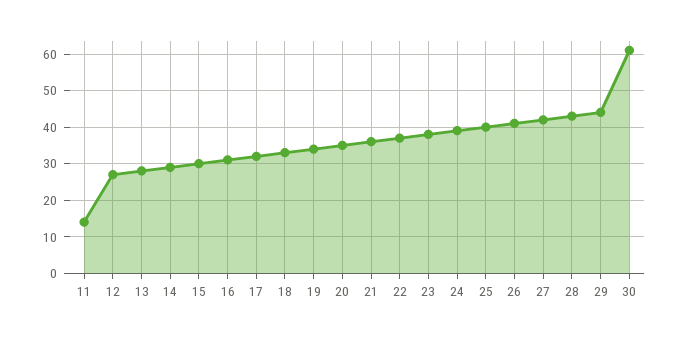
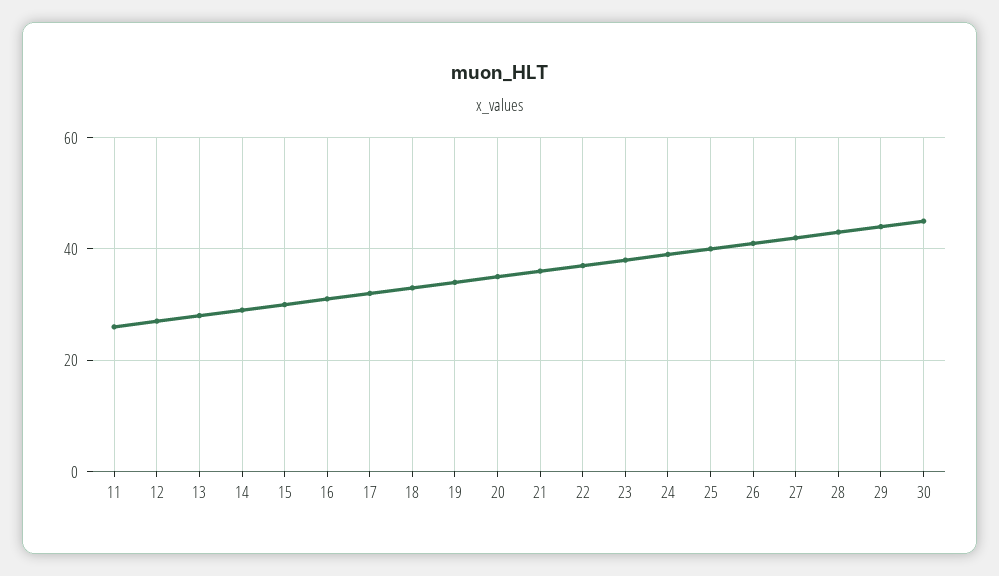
11: 15 -> 25
30: 60 -> 45

